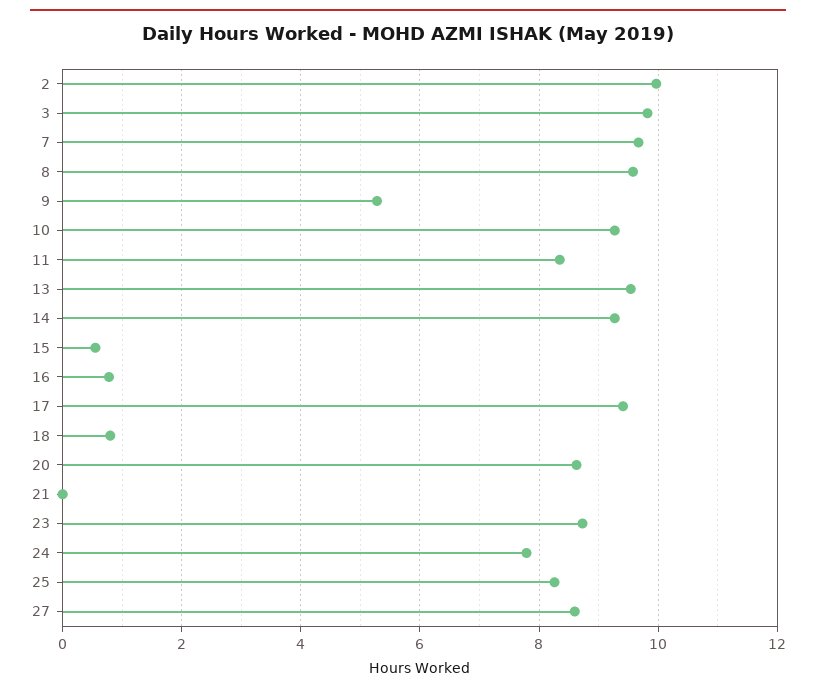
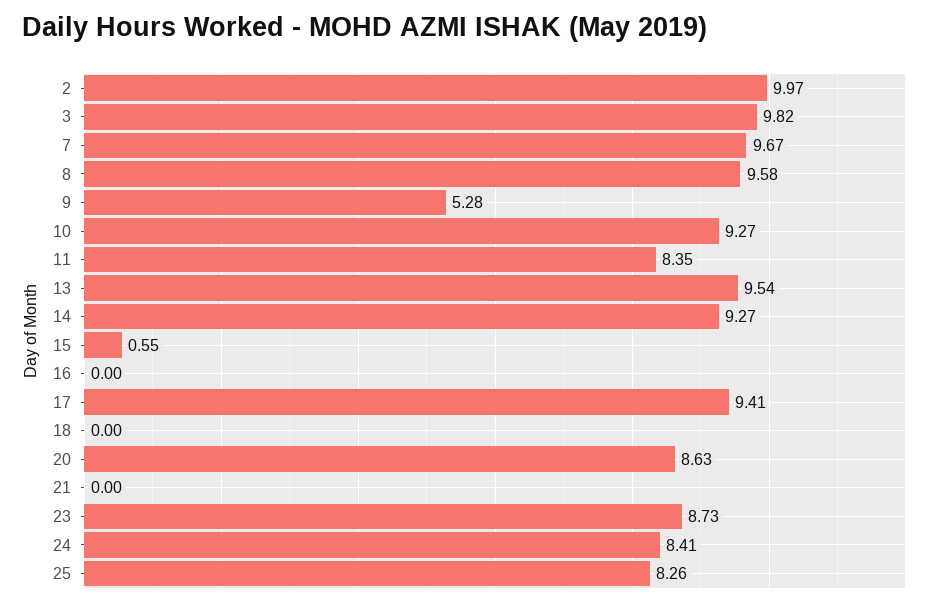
16: 0.8 -> 0
18: 0.8 -> 0
24: 7.8 -> 8.41
27: 8.6 -> none

